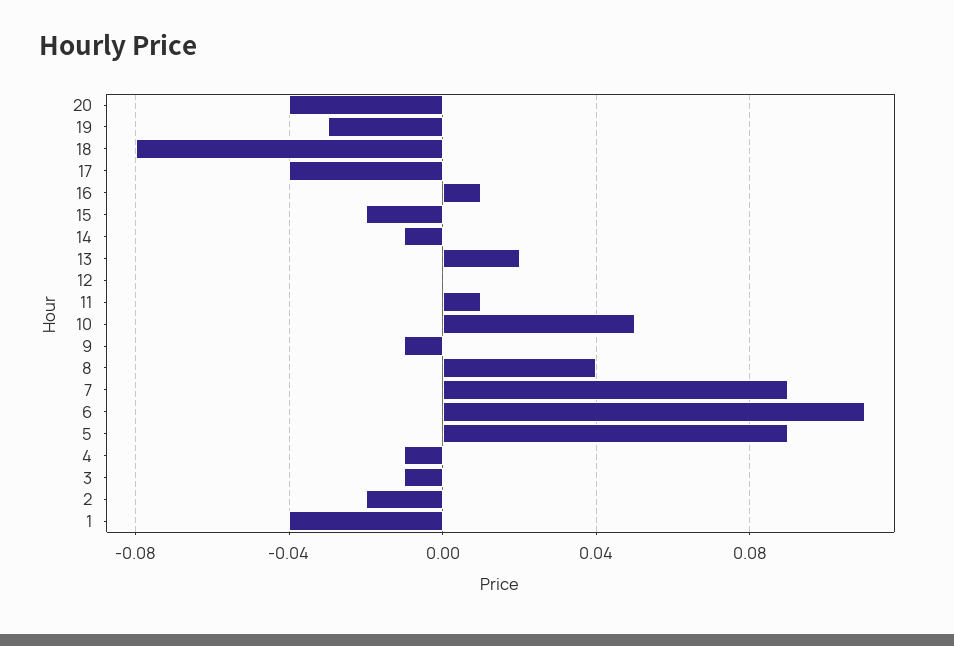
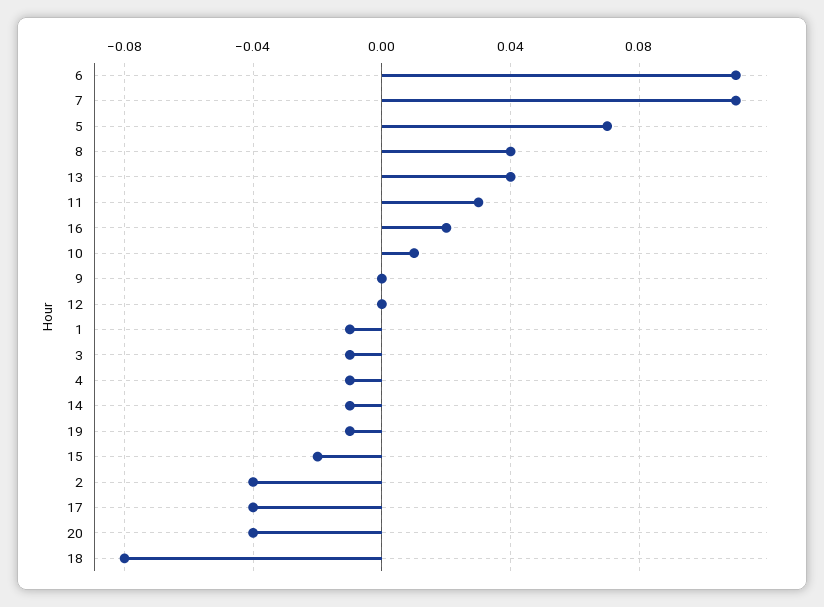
19: -0.03 -> -0.01
16: 0.01 -> 0.02
13: 0.02 -> 0.04
11: 0.01 -> 0.03
10: 0.05 -> 0.01
9: -0.01 -> 0
7: 0.09 -> 0.11
5: 0.09 -> 0.07
2: -0.02 -> -0.04
1: -0.04 -> -0.01

